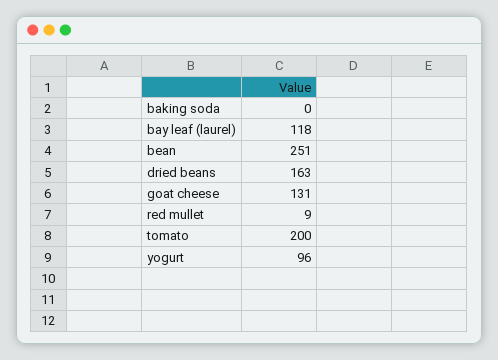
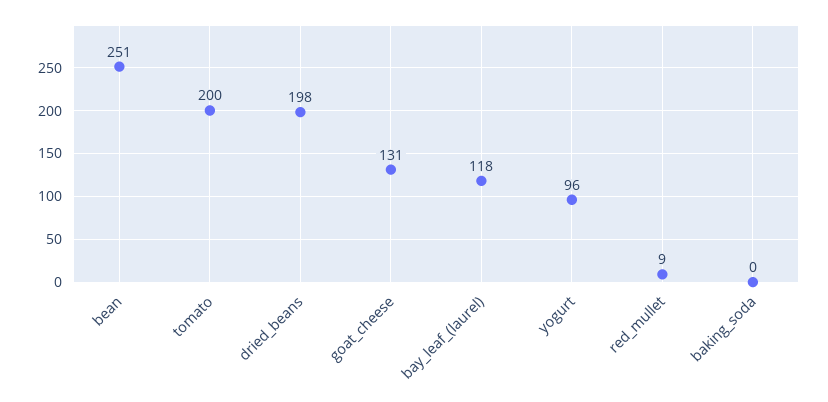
dried beans: 163 -> 198

